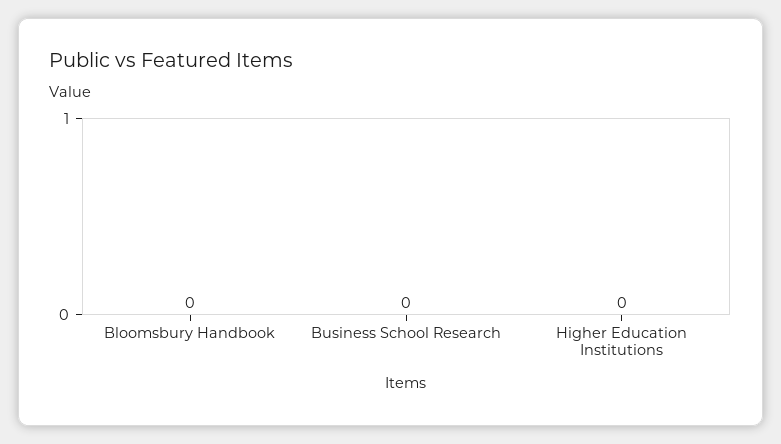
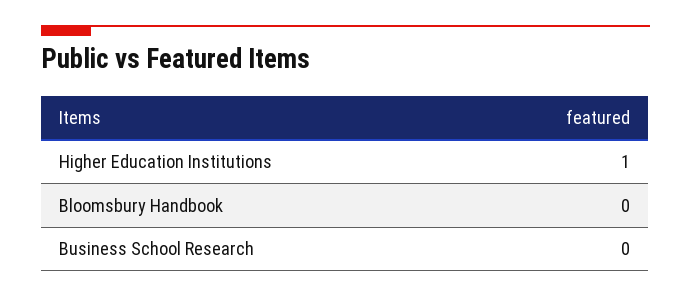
Higher Education Institutions: 0 -> 1

